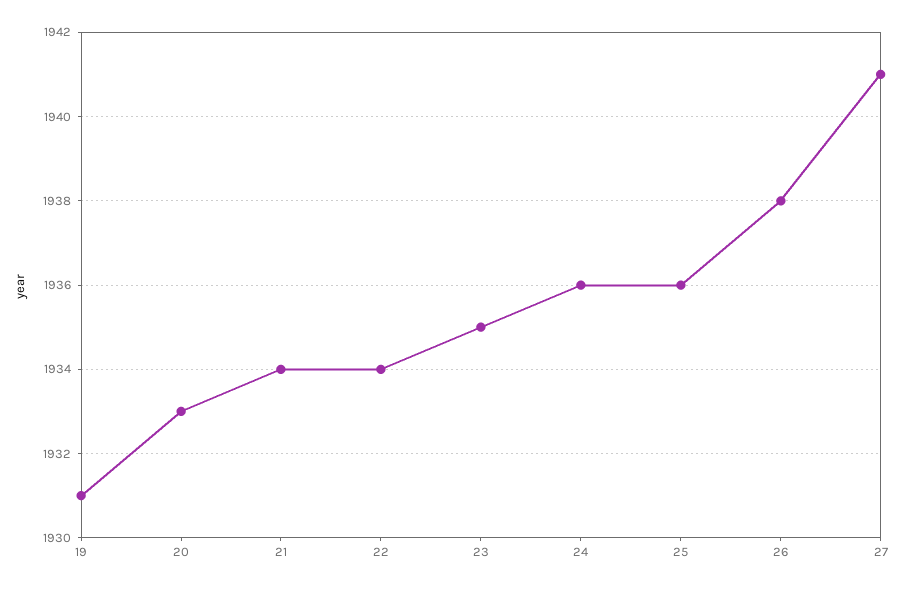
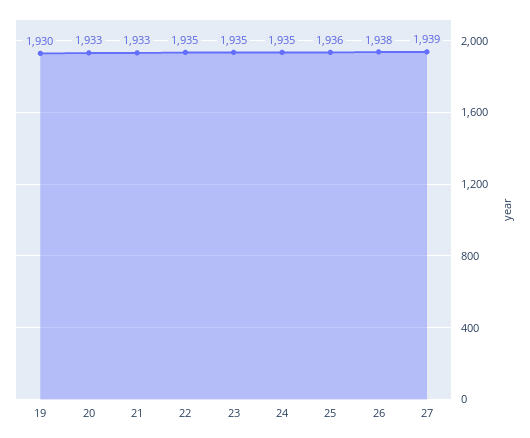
19: 1931 -> 1930
21: 1934 -> 1933
22: 1934 -> 1935
24: 1936 -> 1935
27: 1941 -> 1939

